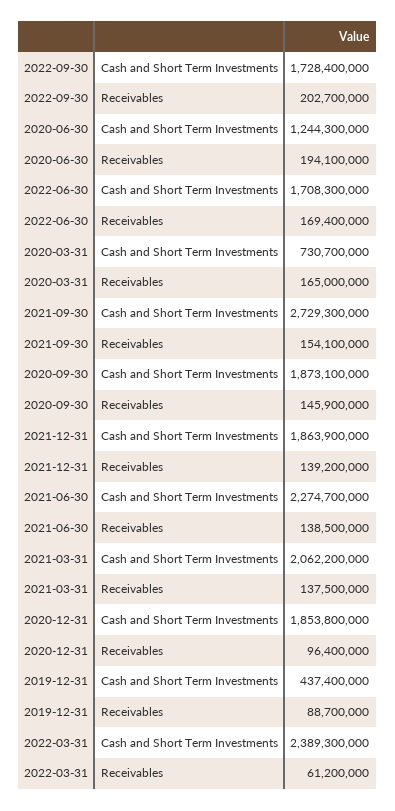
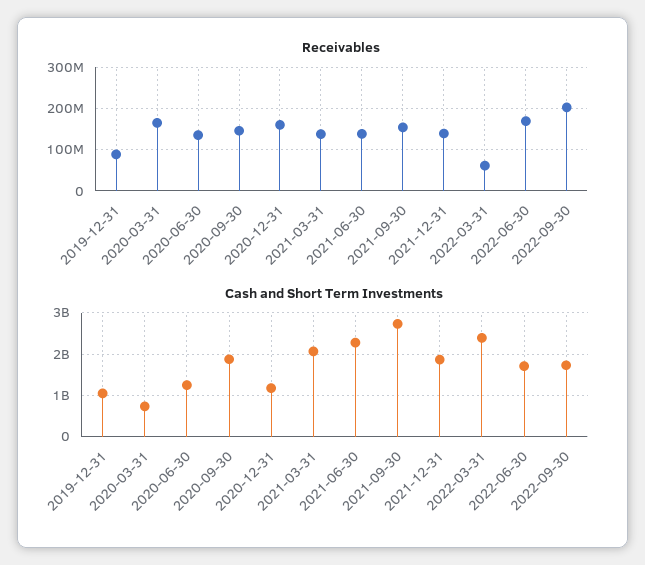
Receivables, 2020-06-30: 194100000 -> 140000000
Cash and Short Term Investments, 2020-12-31: 1853800000 -> 1200000000
Receivables, 2020-12-31: 96400000 -> 160000000
Cash and Short Term Investments, 2019-12-31: 437400000 -> 1000000000

